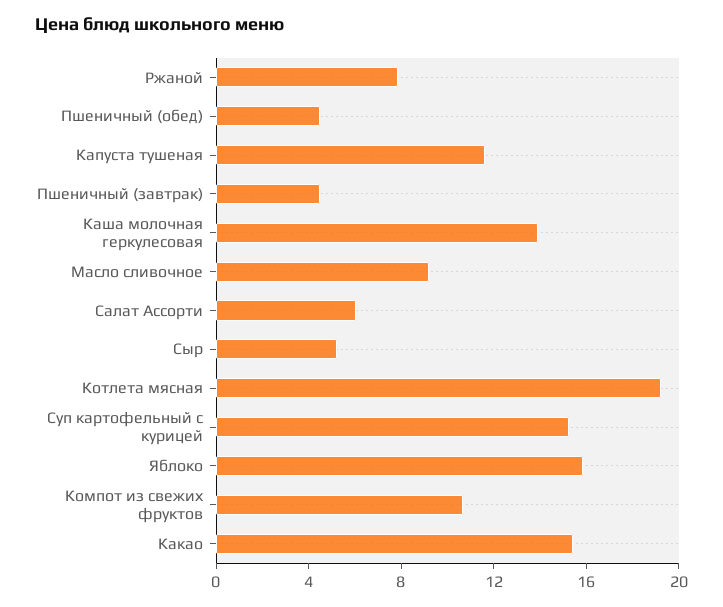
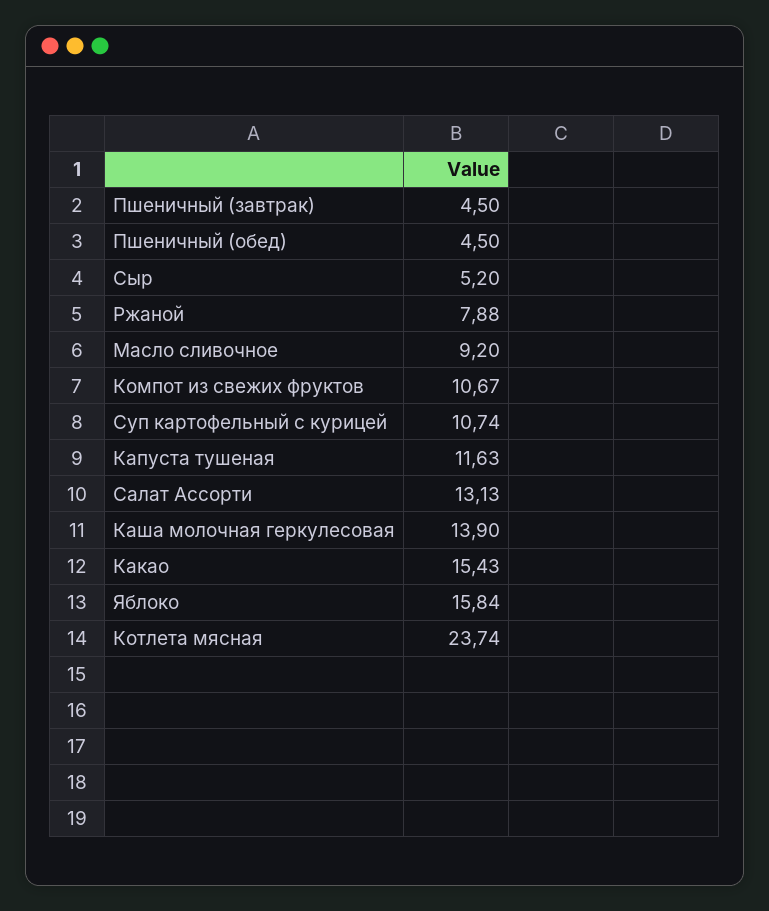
Салат Ассорти: 6 -> 13.13
Котлета мясная: 19 -> 23.74
Суп картофельный с курицей: 15 -> 10.74

